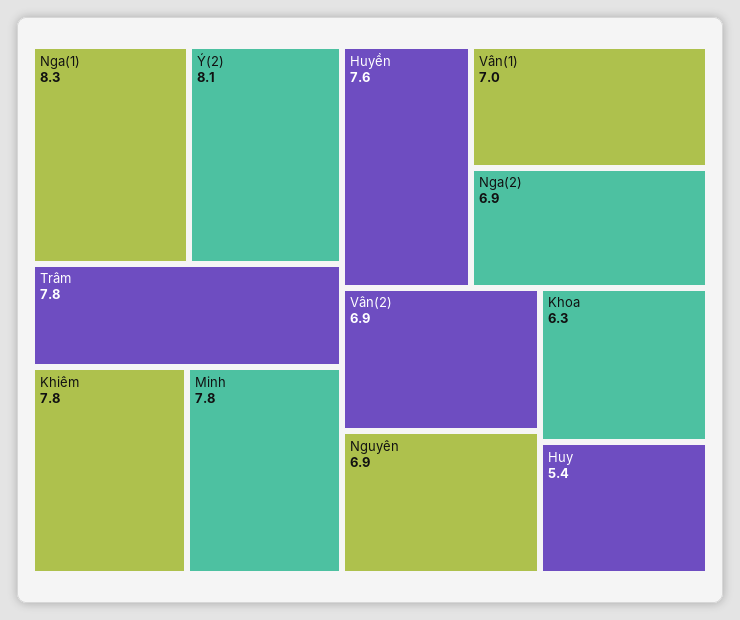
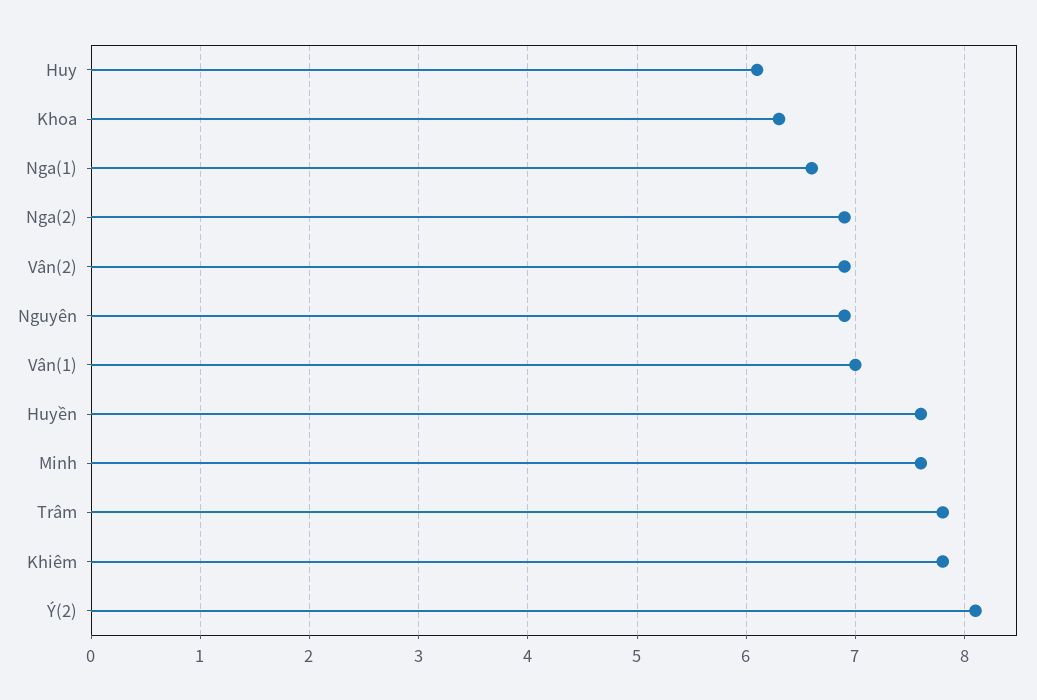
Nga(1): 8.3 -> 6.6
Minh: 7.8 -> 7.6
Huy: 5.4 -> 6.1

